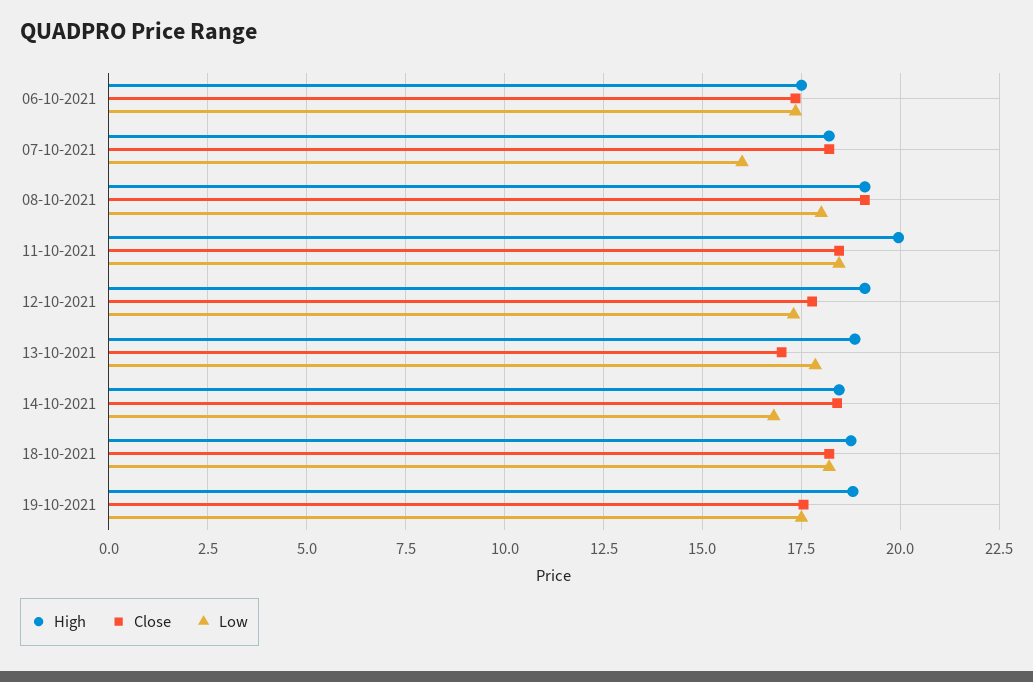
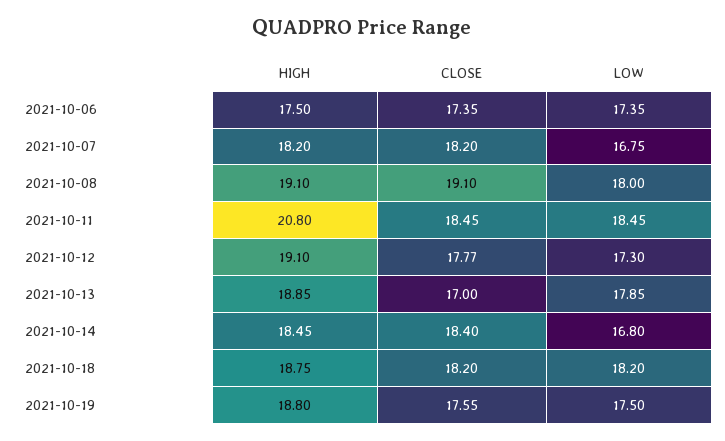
Low, 07-10-2021: 16 -> 16.75
High, 11-10-2021: 20 -> 20.8

